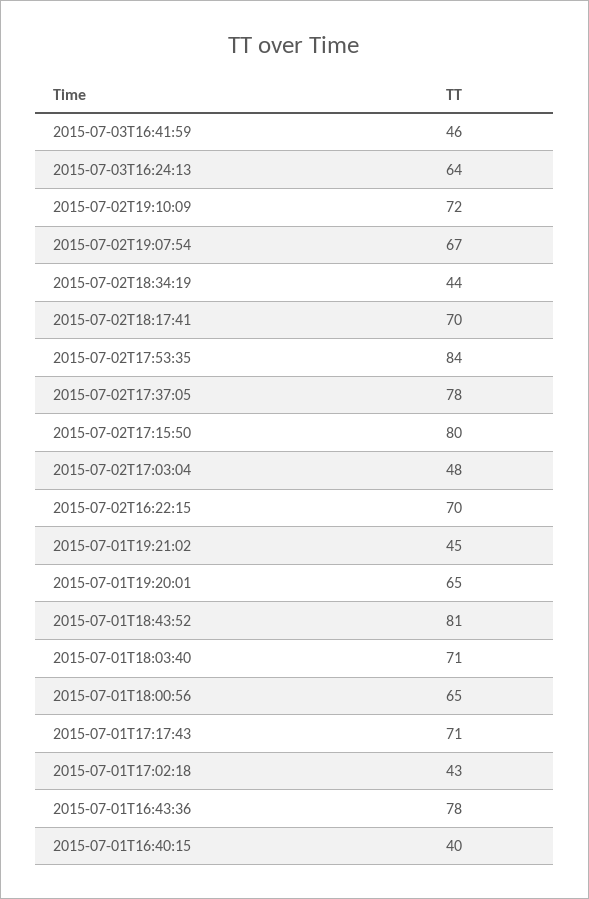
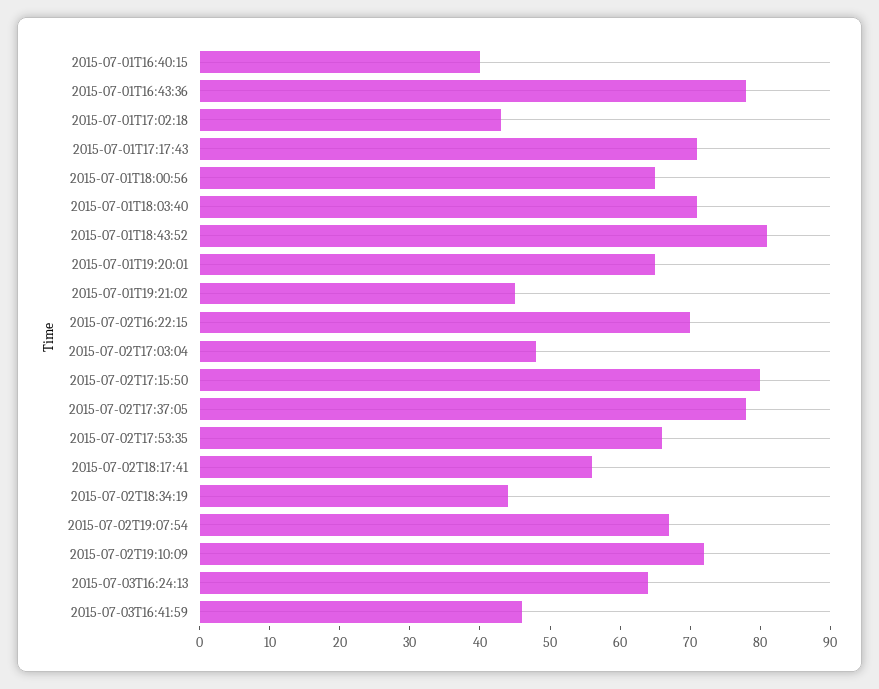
2015-07-02T18:17:41: 70 -> 55
2015-07-02T17:53:35: 84 -> 65

